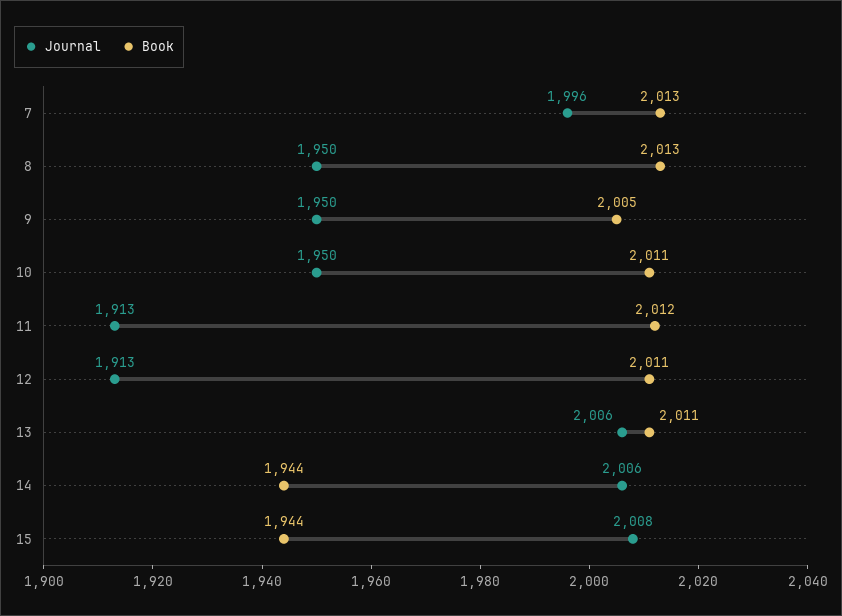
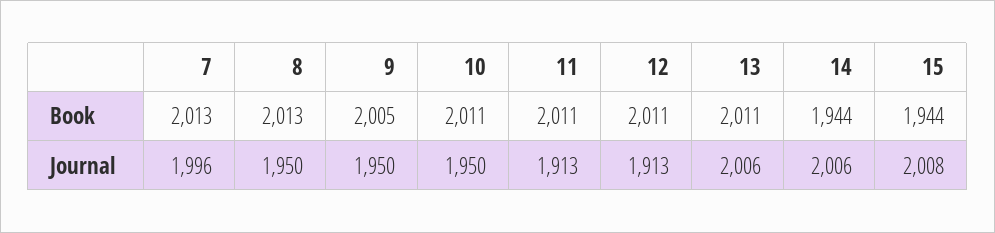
Book, 11: 2012 -> 2011

